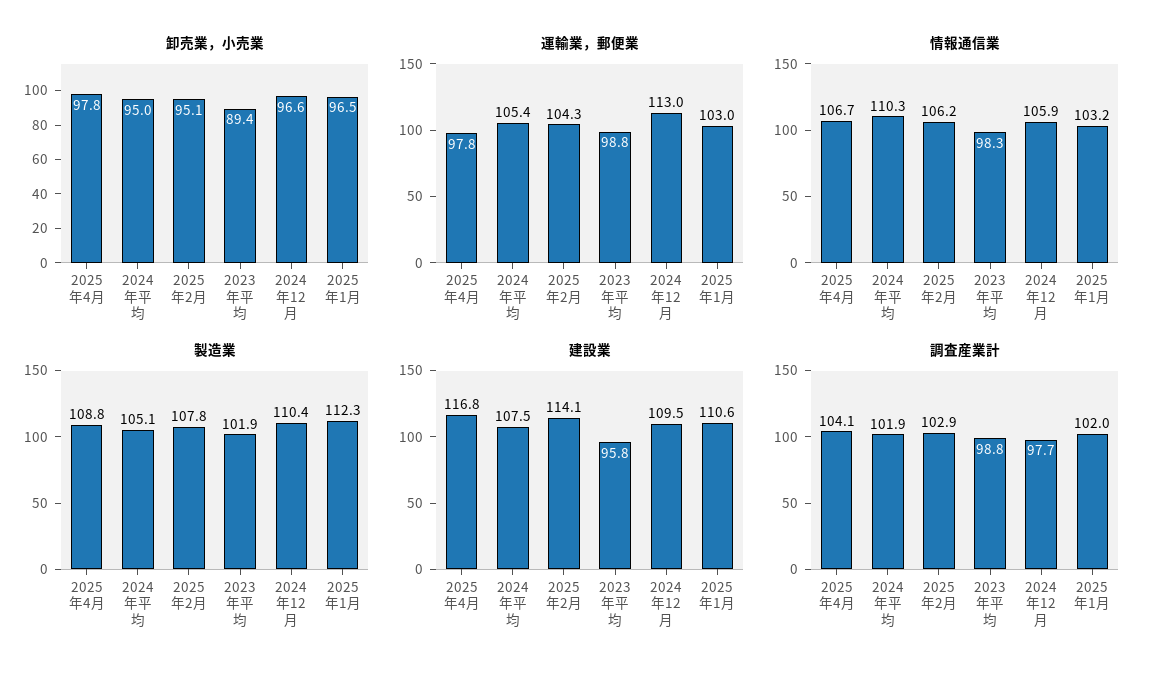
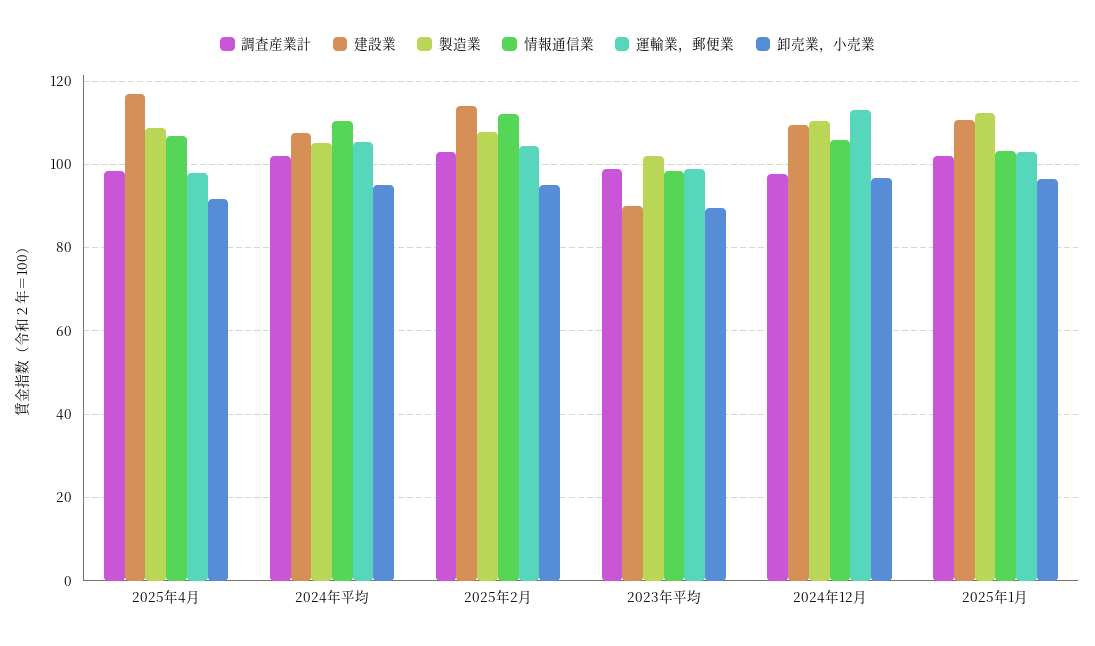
卸売業，小売業, 2025年4月: 97.8 -> 92
情報通信業, 2025年2月: 106.2 -> 112
建設業, 2023年平均: 95.8 -> 90
調査産業計, 2025年4月: 104.1 -> 98

